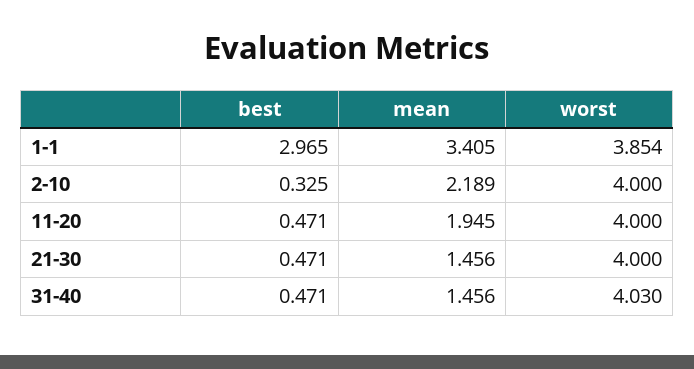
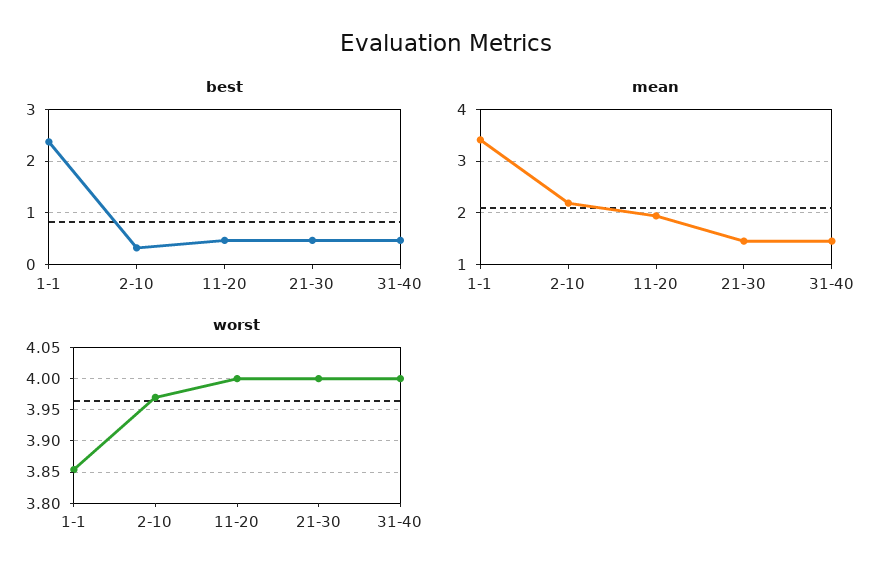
best, 1-1: 2.965 -> 2.4
worst, 2-10: 4 -> 3.97
worst, 31-40: 4.03 -> 4

